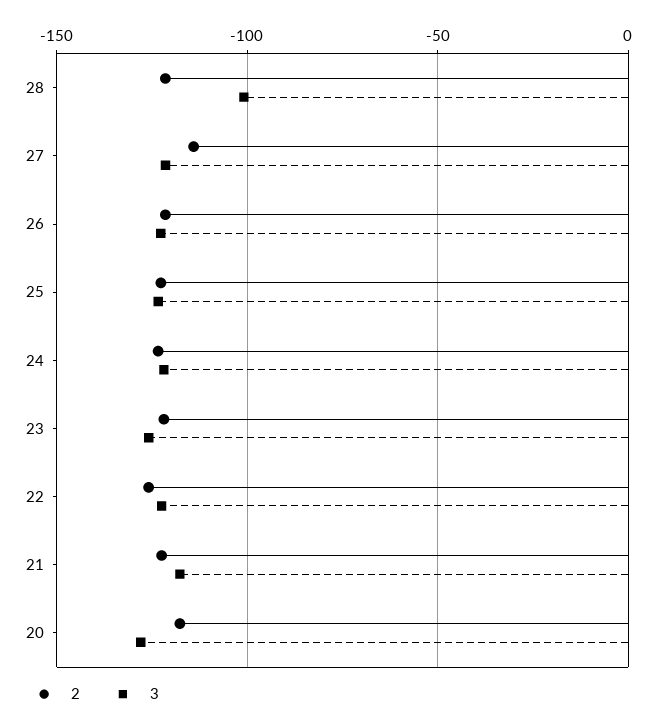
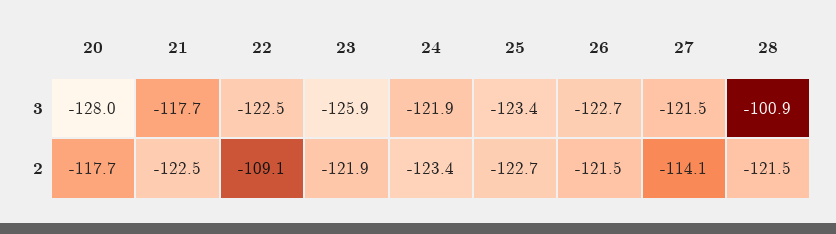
2, 22: -125 -> -109.1

